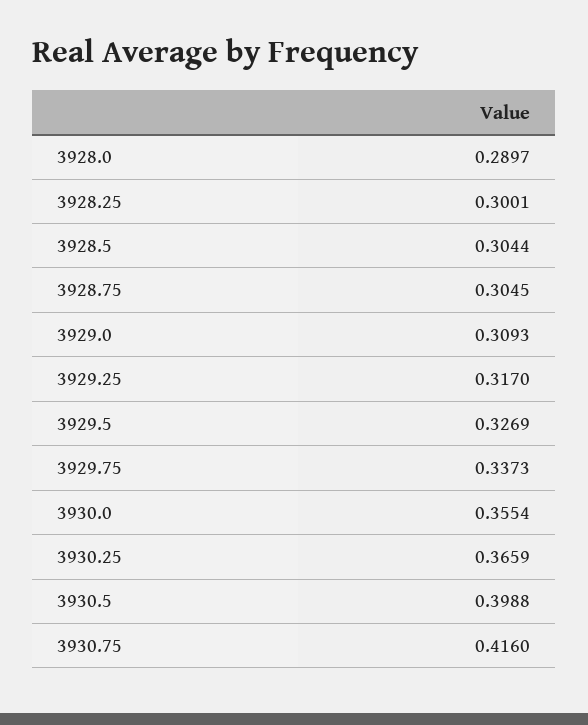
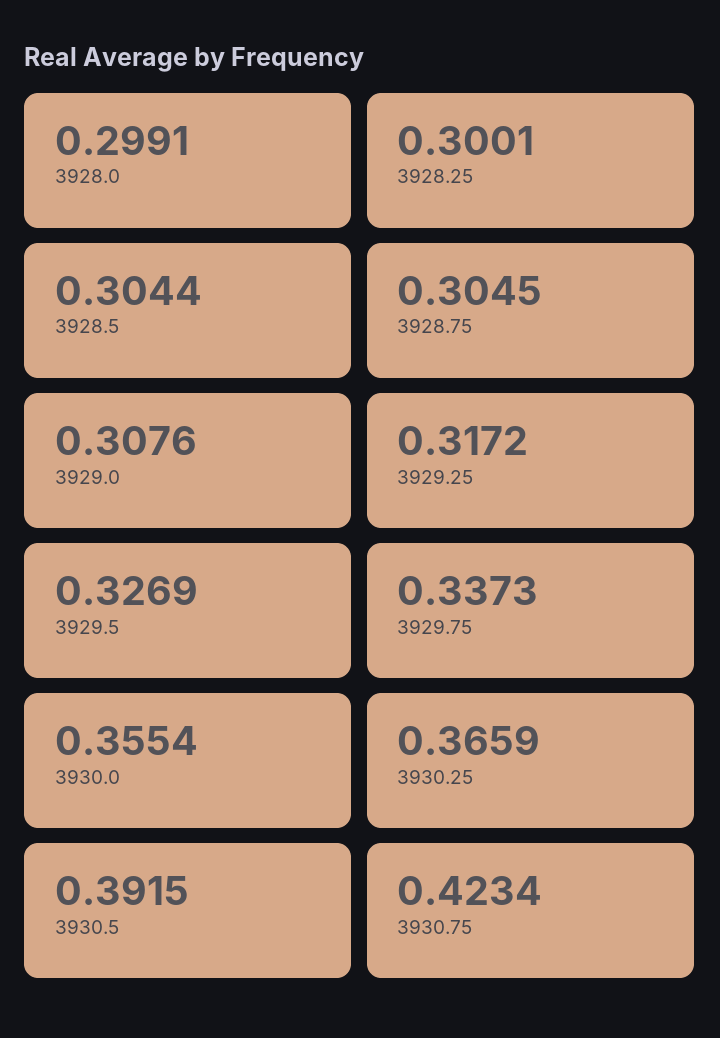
3928.0: 0.2897 -> 0.2991
3929.0: 0.3093 -> 0.3076
3929.25: 0.317 -> 0.3172
3930.5: 0.3988 -> 0.3915
3930.75: 0.416 -> 0.4234

